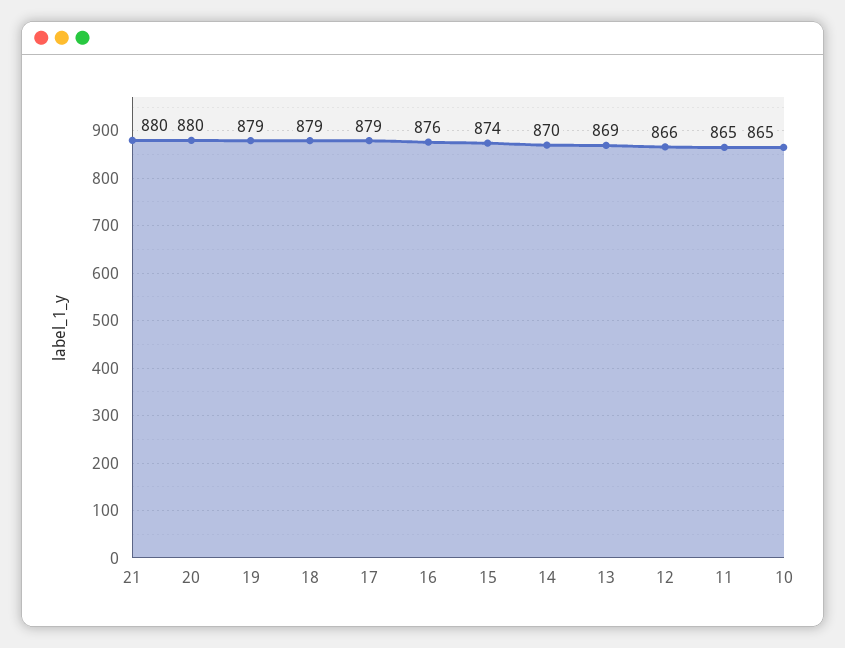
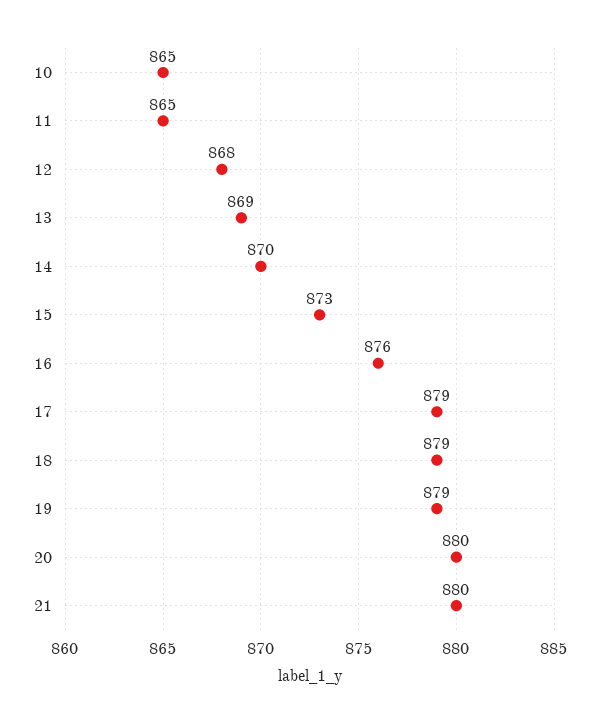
15: 874 -> 873
12: 866 -> 868

